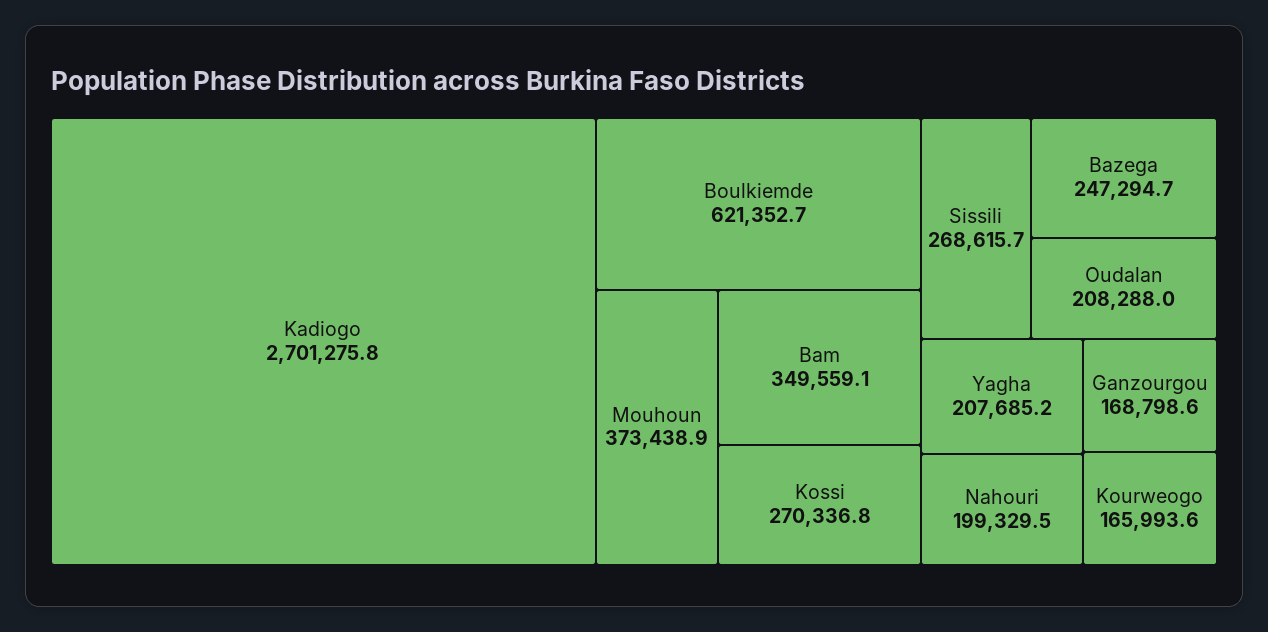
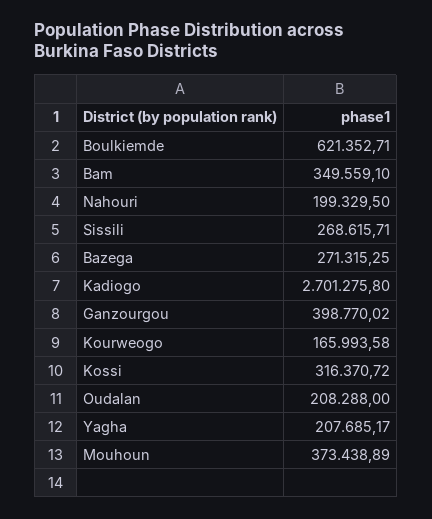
Kossi: 270336.8 -> 316370.72
Bazega: 247294.7 -> 271315.25
Ganzourgou: 168798.6 -> 398770.02

